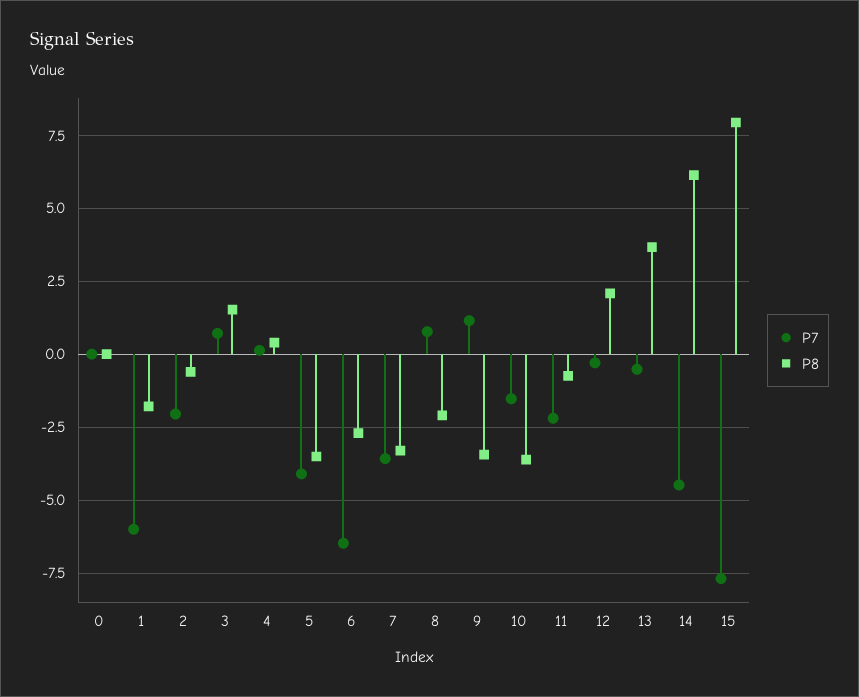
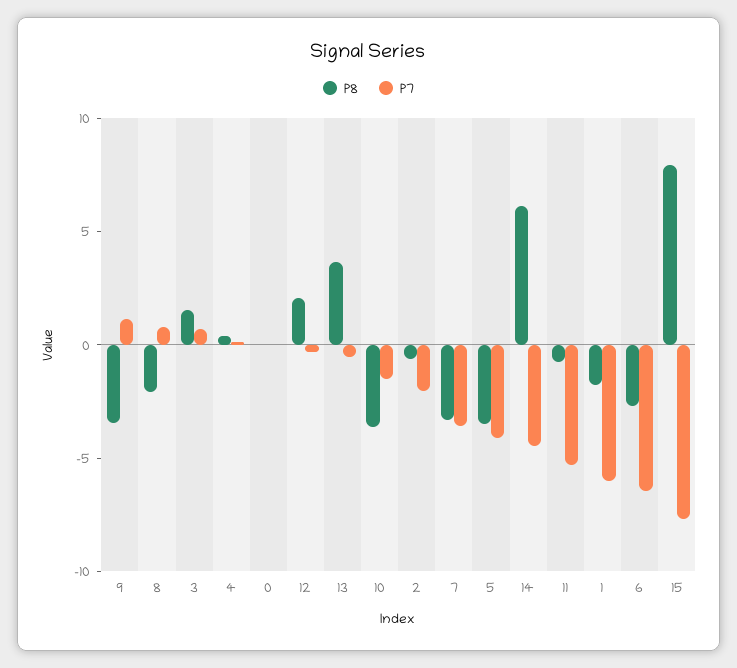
P7, 11: -2.25 -> -5

